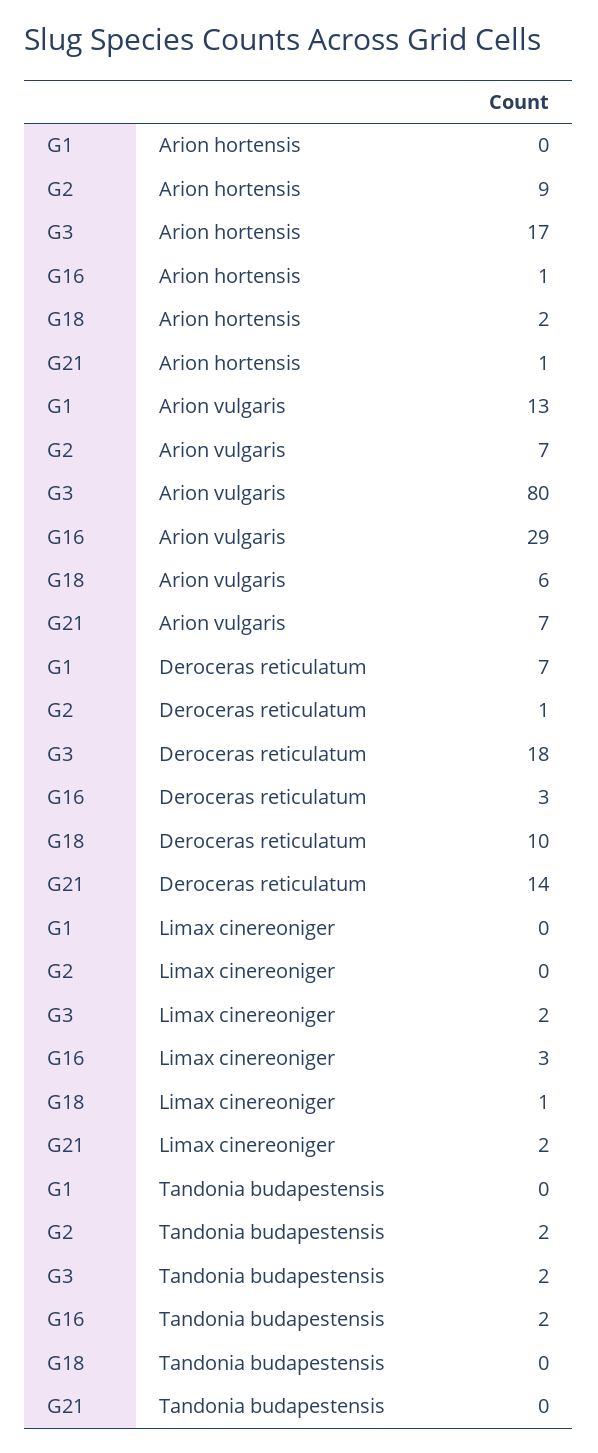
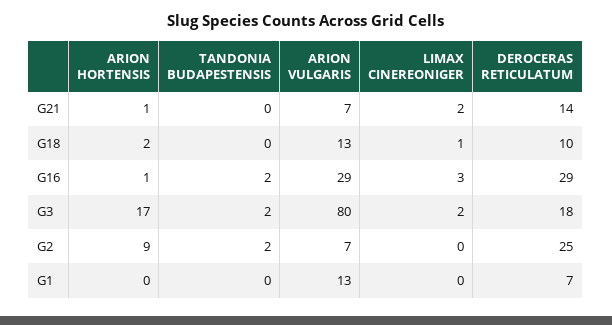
G18, Arion vulgaris: 6 -> 13
G2, Deroceras reticulatum: 1 -> 25
G16, Deroceras reticulatum: 3 -> 29

